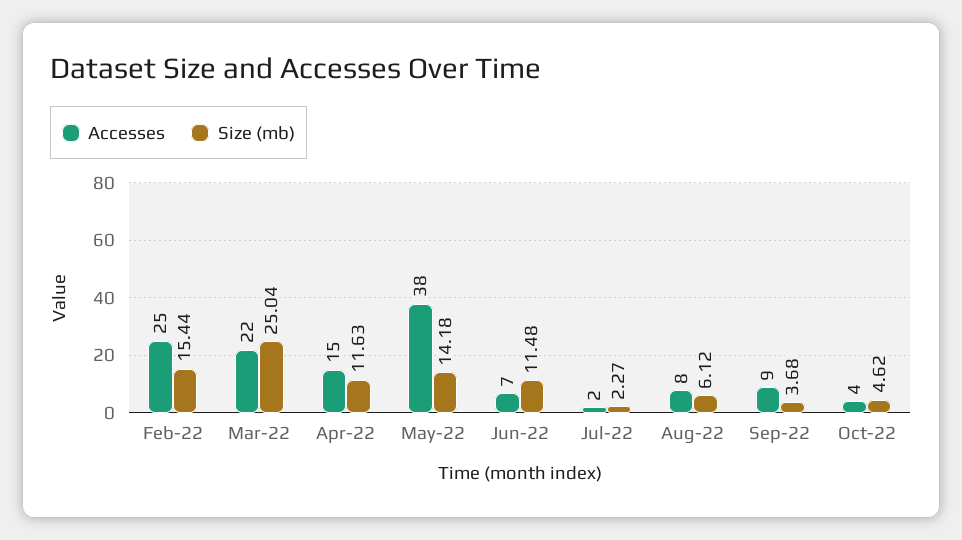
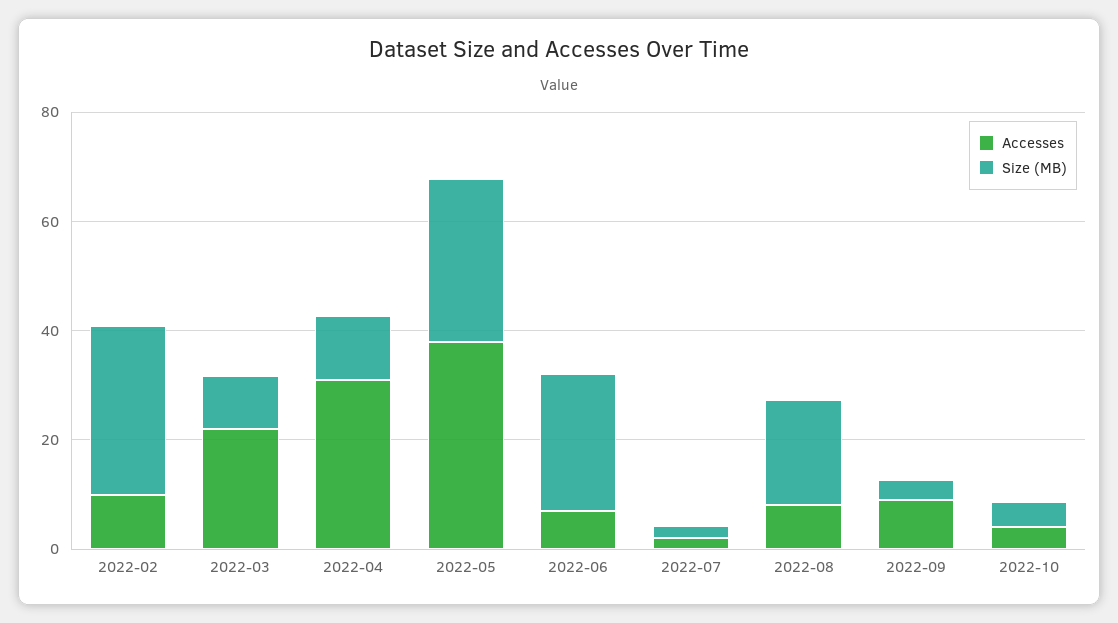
Accesses, Feb-22: 25 -> 10
Size (mb), Feb-22: 15.44 -> 30
Size (mb), Mar-22: 25.04 -> 10
Accesses, Apr-22: 15 -> 30
Size (mb), May-22: 14.18 -> 30
Size (mb), Jun-22: 11.48 -> 25
Size (mb), Aug-22: 6.12 -> 20

